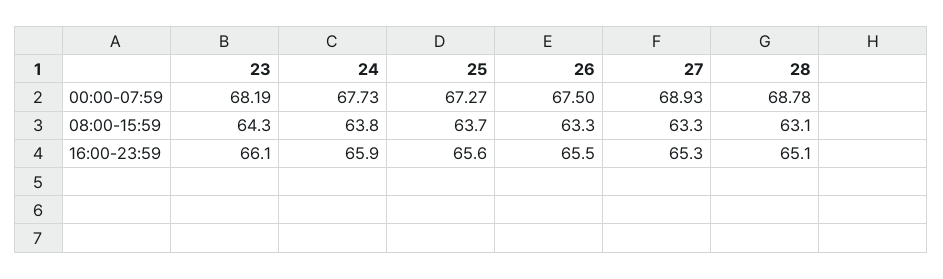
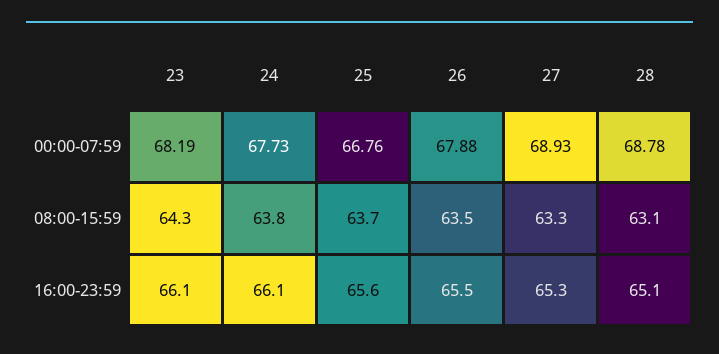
25, 00:00-07:59: 67.27 -> 66.76
26, 00:00-07:59: 67.5 -> 67.88
26, 08:00-15:59: 63.3 -> 63.5
24, 16:00-23:59: 65.9 -> 66.1

